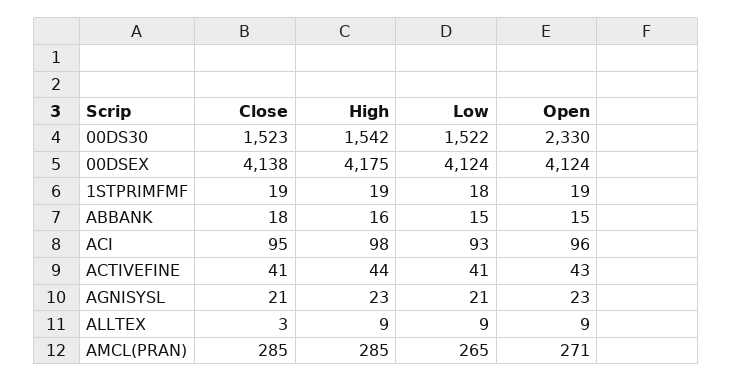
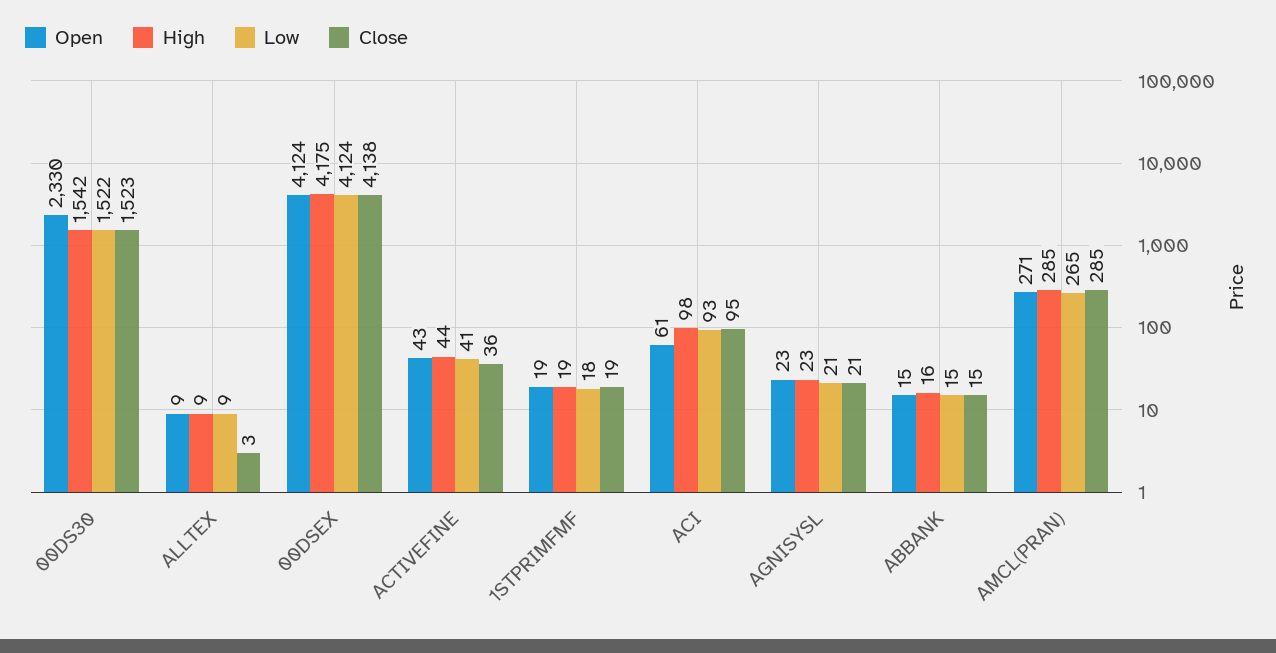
Close, ABBANK: 18 -> 15
Open, ACI: 96 -> 61
Close, ACTIVEFINE: 41 -> 36

